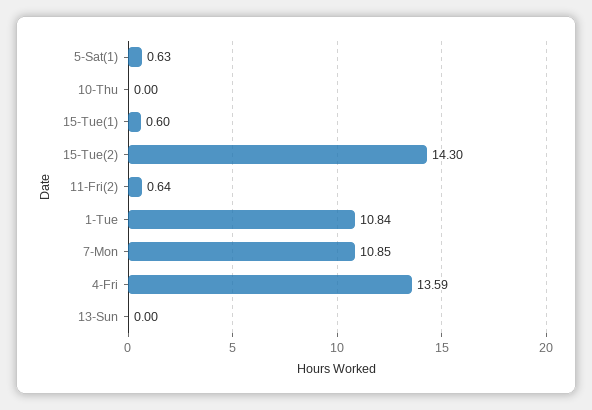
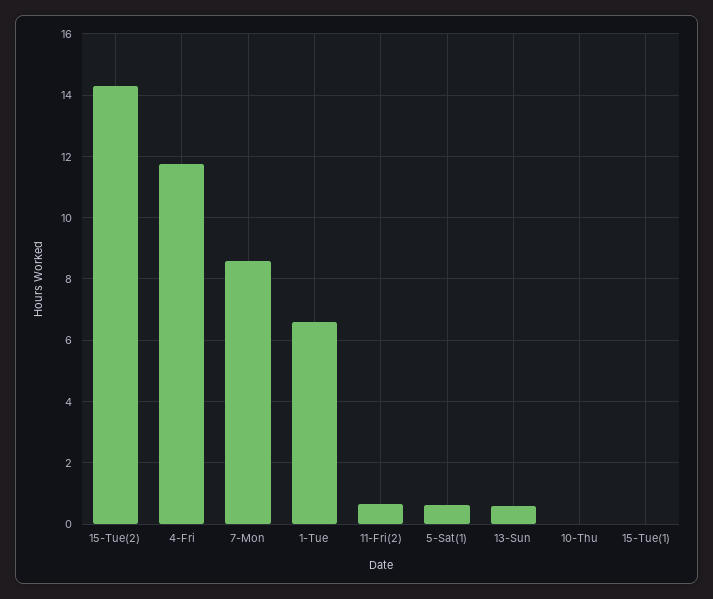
15-Tue(1): 0.6 -> 0
1-Tue: 10.84 -> 6.6
7-Mon: 10.85 -> 8.6
4-Fri: 13.59 -> 11.8
13-Sun: 0 -> 0.6

